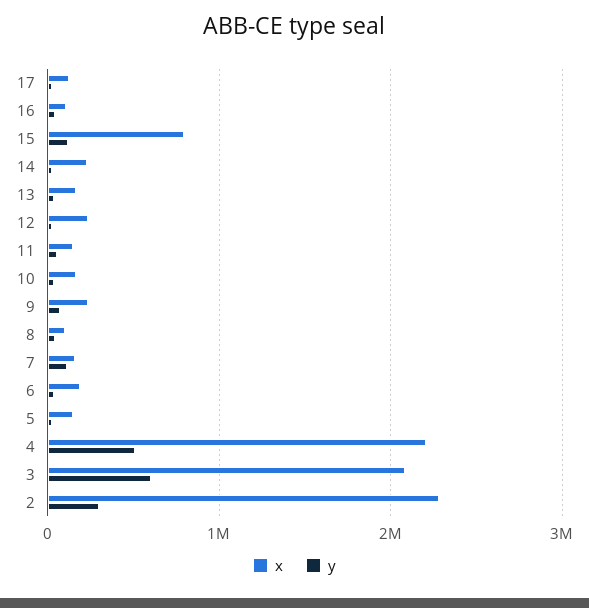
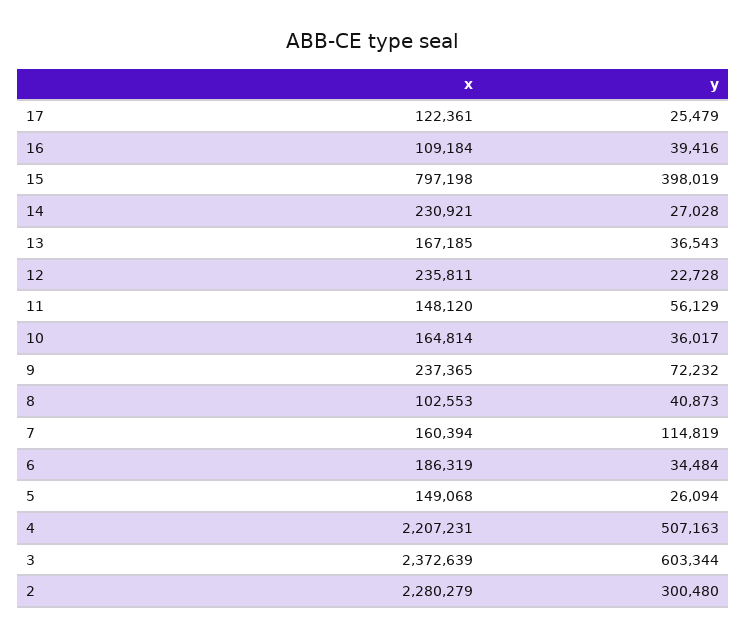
y, 15: 100000 -> 398019
x, 3: 2100000 -> 2372639

